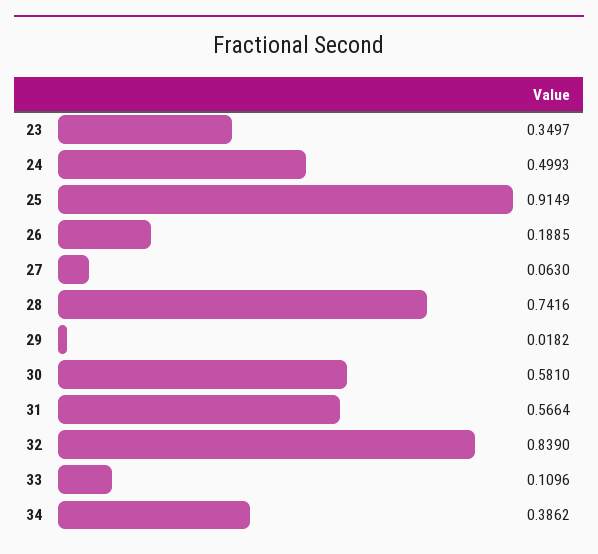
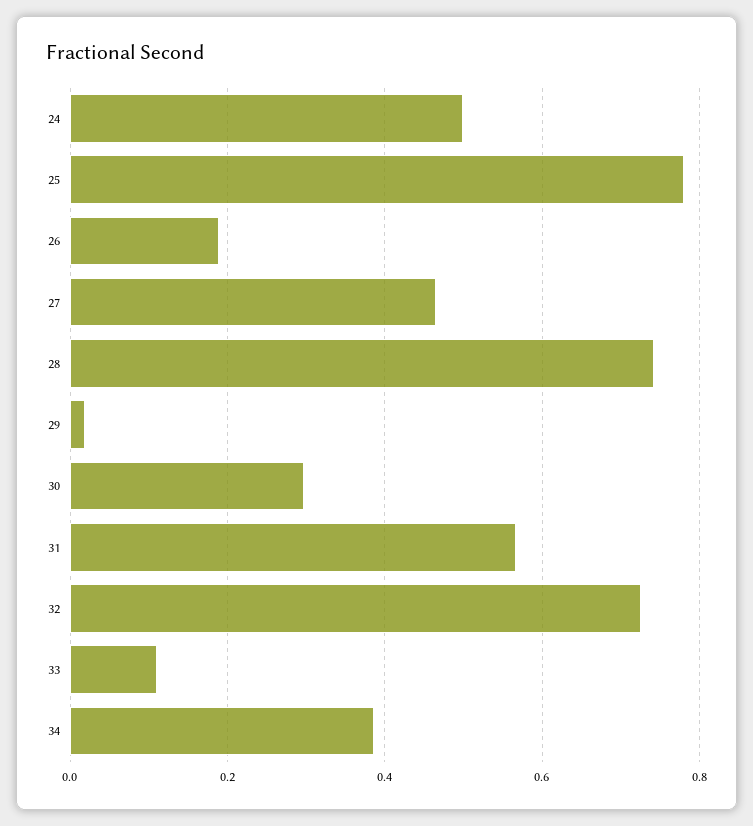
23: 0.3497 -> none
25: 0.9149 -> 0.78
27: 0.063 -> 0.46
30: 0.581 -> 0.3
32: 0.839 -> 0.72

